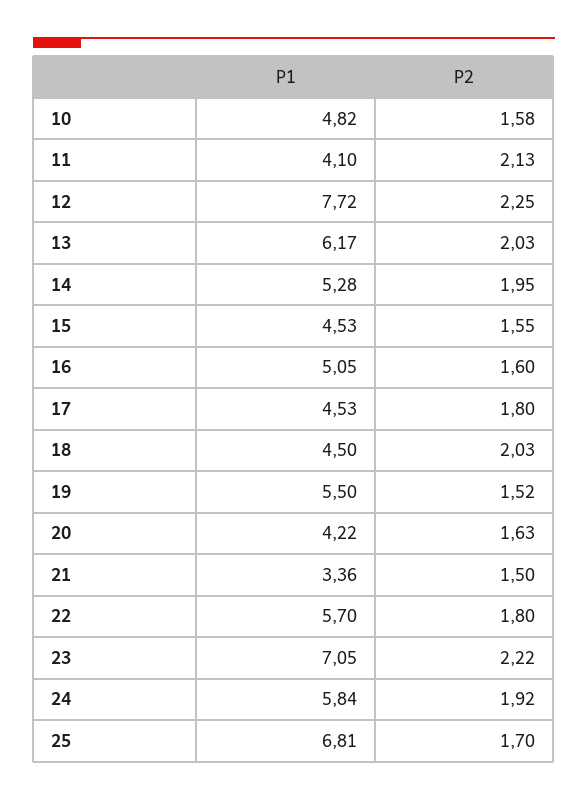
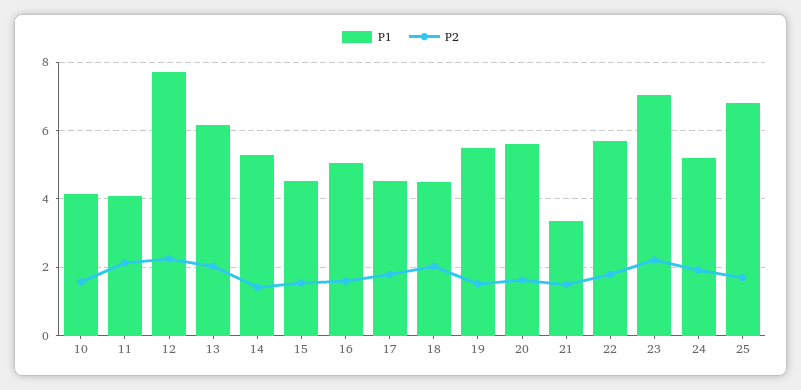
P1, 10: 4.82 -> 4.2
P2, 14: 1.95 -> 1.4
P1, 20: 4.22 -> 5.6
P1, 24: 5.84 -> 5.2

